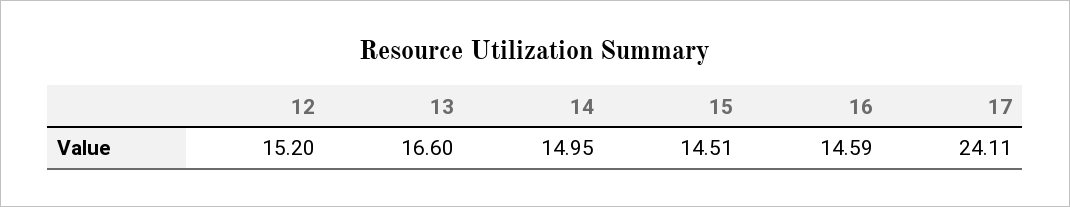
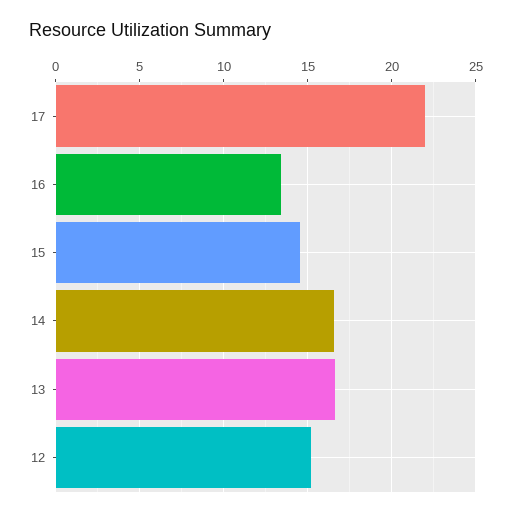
14: 14.95 -> 16.5
16: 14.59 -> 13.5
17: 24.11 -> 22

